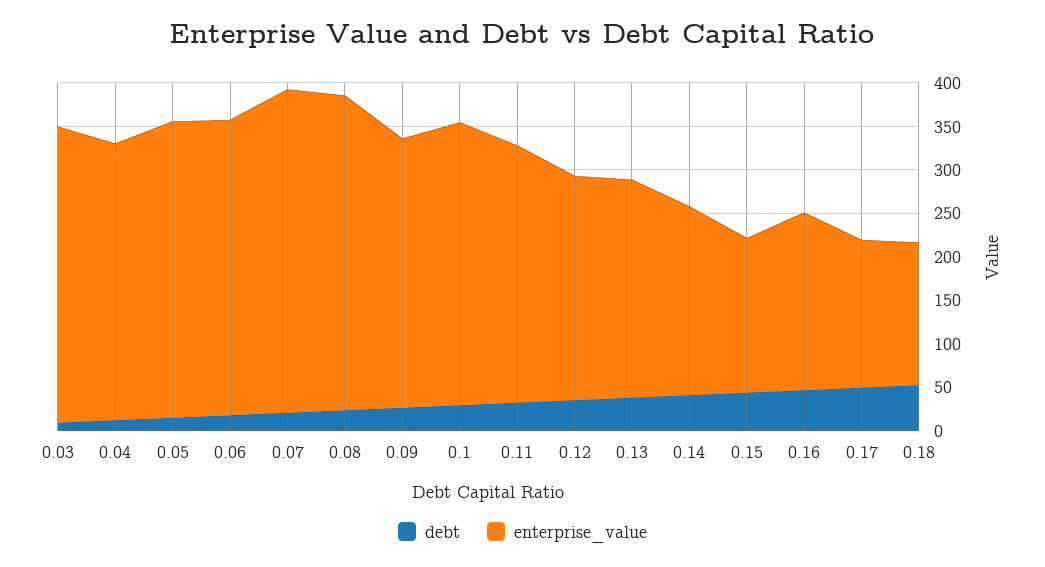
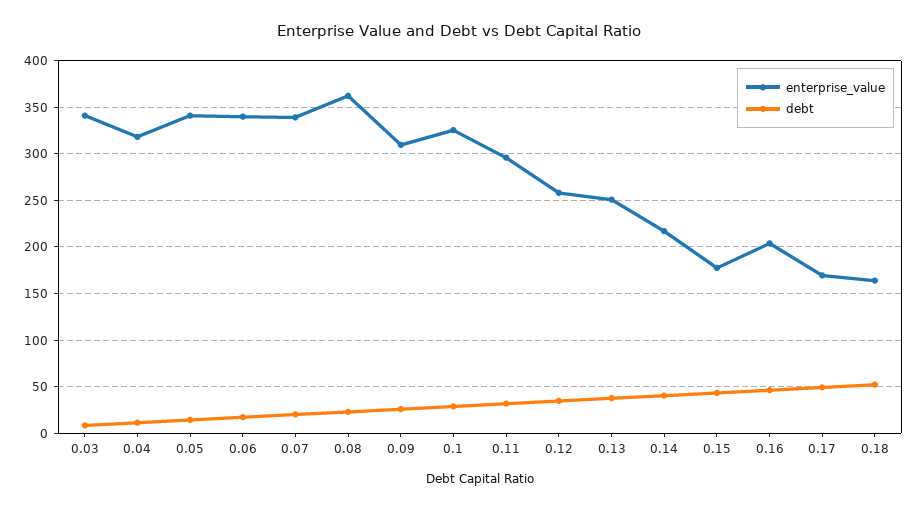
enterprise_value, 0.07: 370 -> 340

